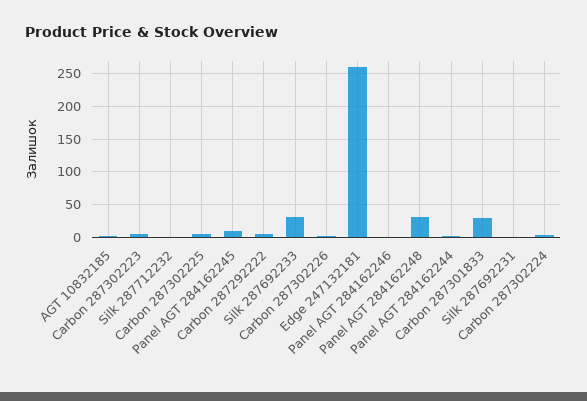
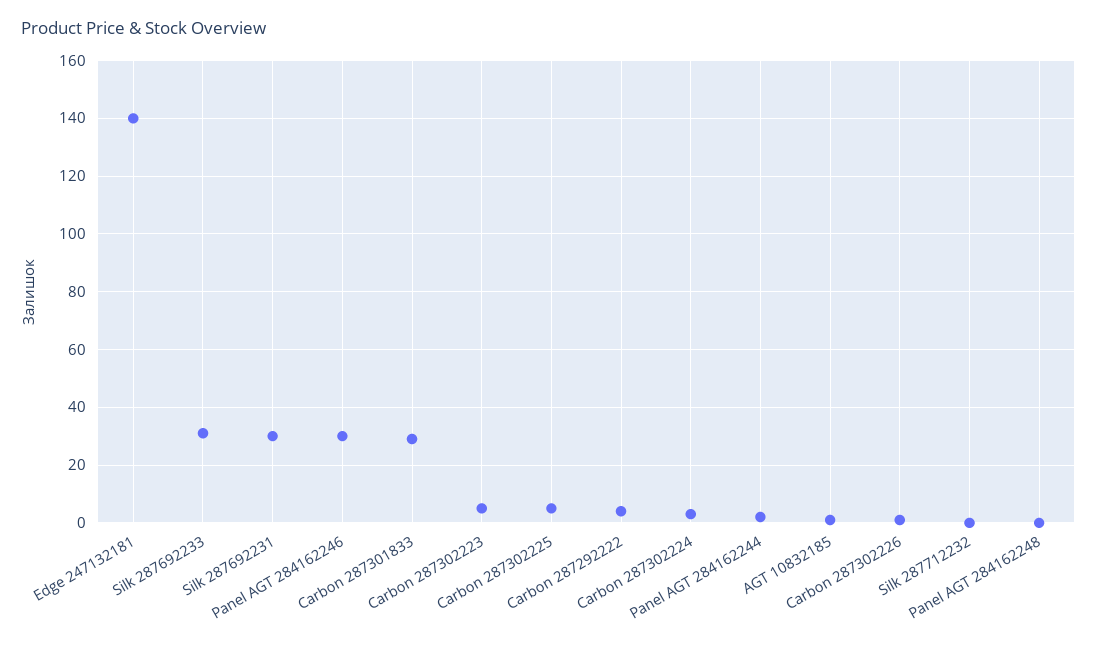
Panel AGT 284162245: 10 -> none
Edge 247132181: 260 -> 140
Panel AGT 284162246: 0 -> 30
Panel AGT 284162248: 30 -> 0
Silk 287692231: 0 -> 30

